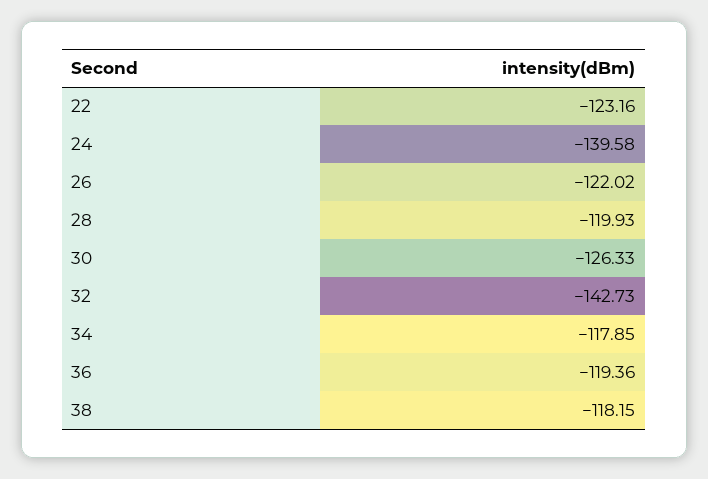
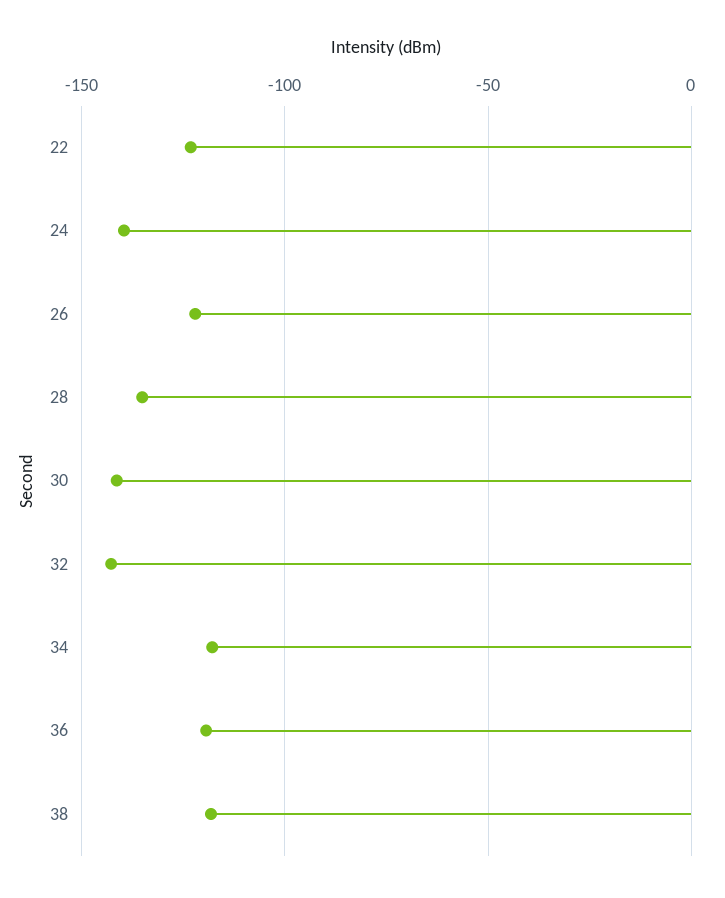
28: -119.93 -> -135
30: -126.33 -> -140

